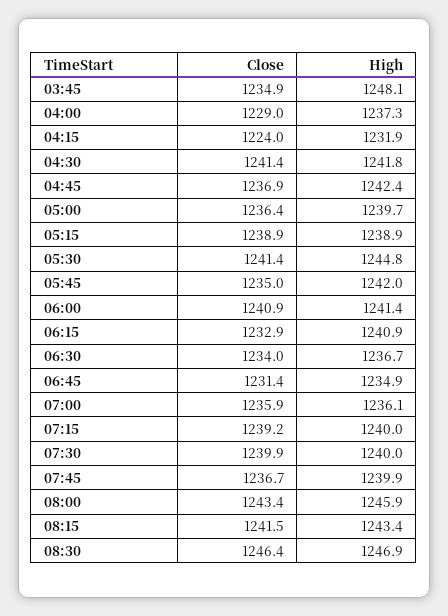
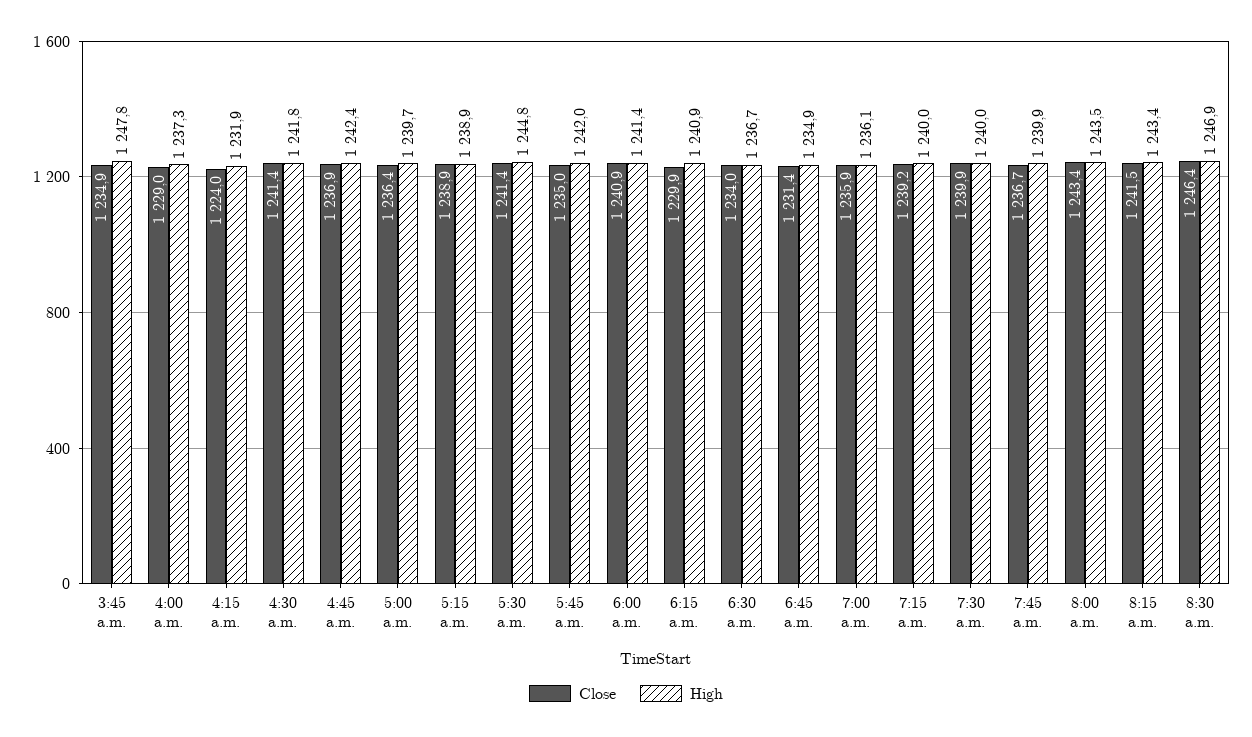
High, 03:45: 1248.1 -> 1247.8
Close, 06:15: 1232.9 -> 1229.9
High, 08:00: 1245.9 -> 1243.5

